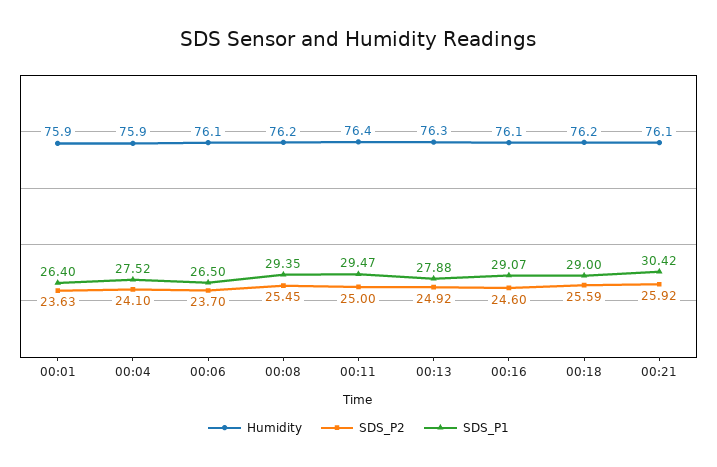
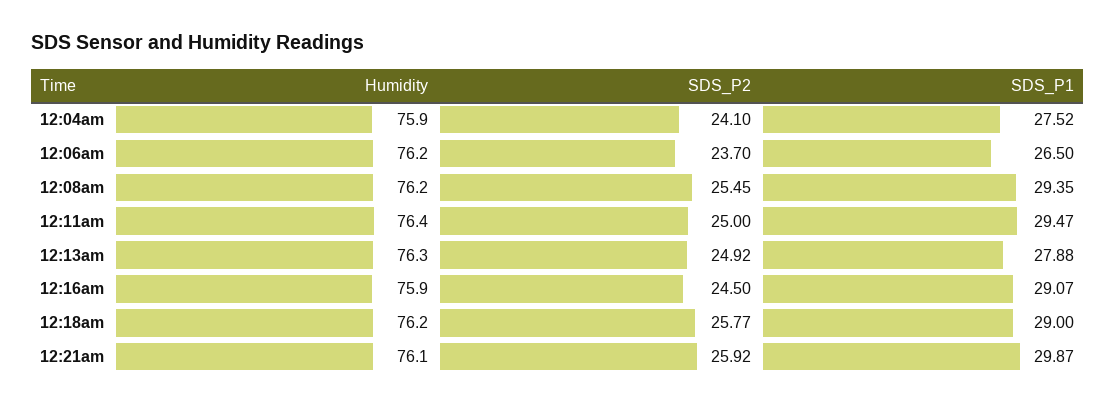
Humidity, 00:01: 75.9 -> none
SDS_P2, 00:01: 23.63 -> none
SDS_P1, 00:01: 26.4 -> none
Humidity, 00:06: 76.1 -> 76.2
Humidity, 00:16: 76.1 -> 75.9
SDS_P2, 00:16: 24.6 -> 24.5
SDS_P2, 00:18: 25.59 -> 25.77
SDS_P1, 00:21: 30.42 -> 29.87

